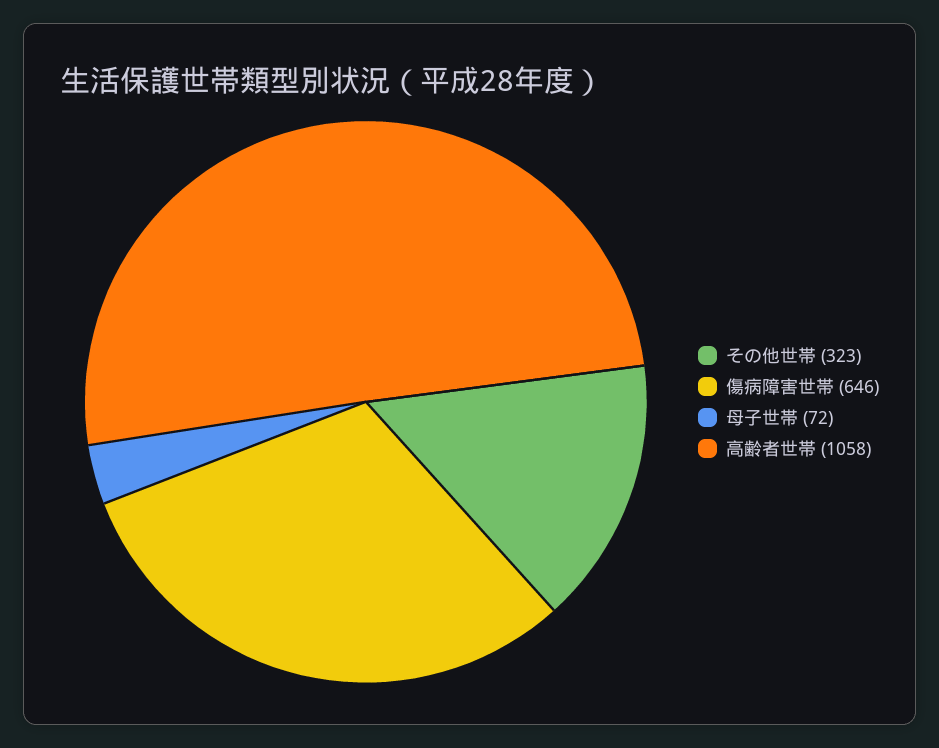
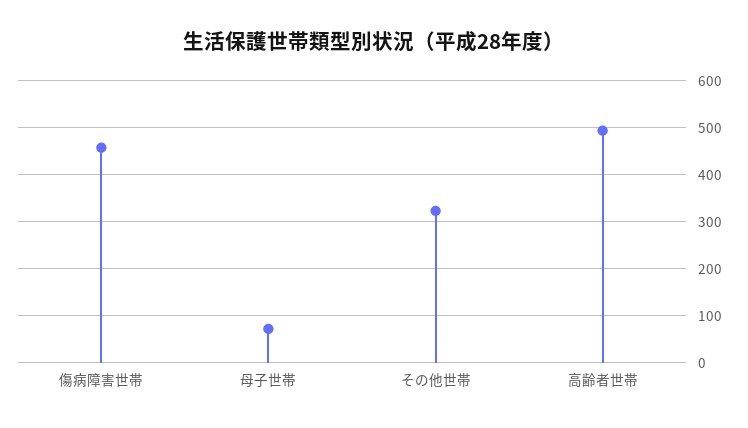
傷病障害世帯: 646 -> 460
高齢者世帯: 1058 -> 500

